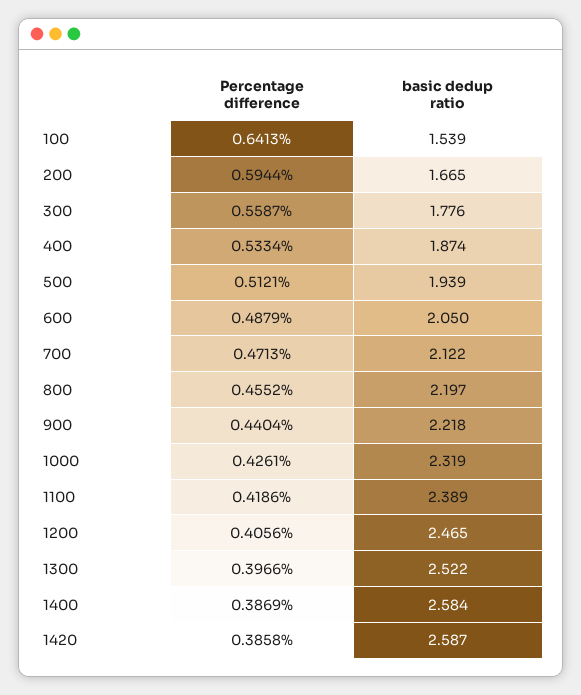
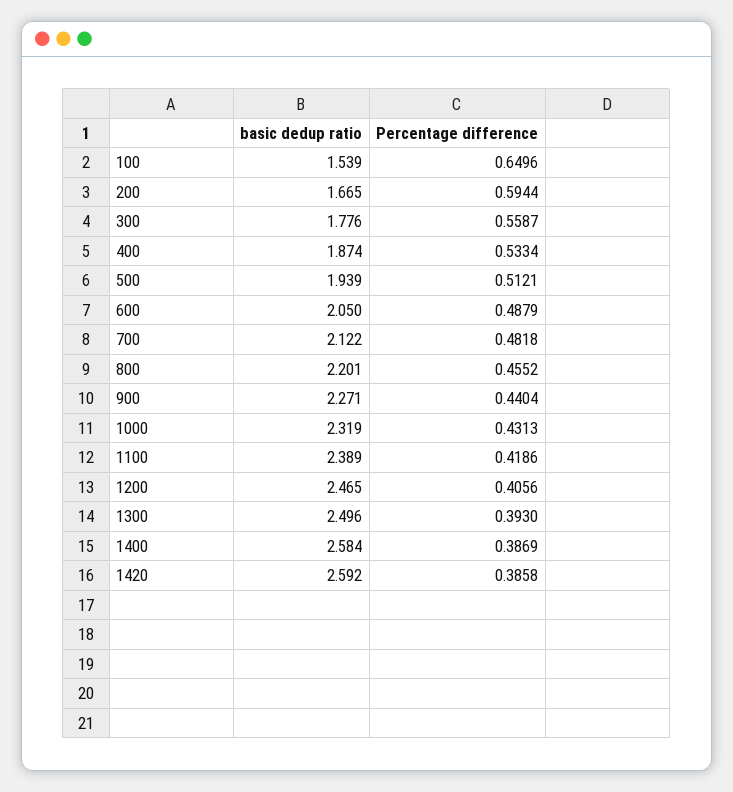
Percentage difference, 100: 0.6413 -> 0.6496
Percentage difference, 700: 0.4713 -> 0.4818
basic dedup ratio, 800: 2.197 -> 2.201
basic dedup ratio, 900: 2.218 -> 2.271
Percentage difference, 1000: 0.4261 -> 0.4313
Percentage difference, 1300: 0.3966 -> 0.393
basic dedup ratio, 1300: 2.522 -> 2.496
basic dedup ratio, 1420: 2.587 -> 2.592

